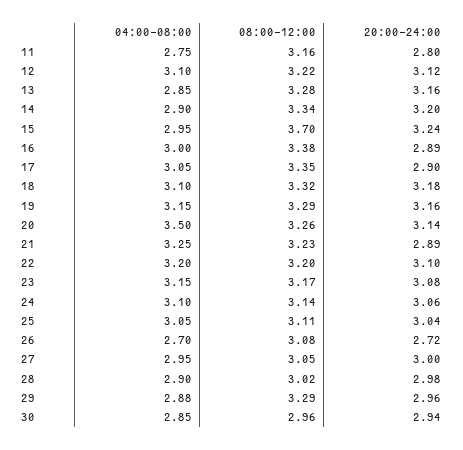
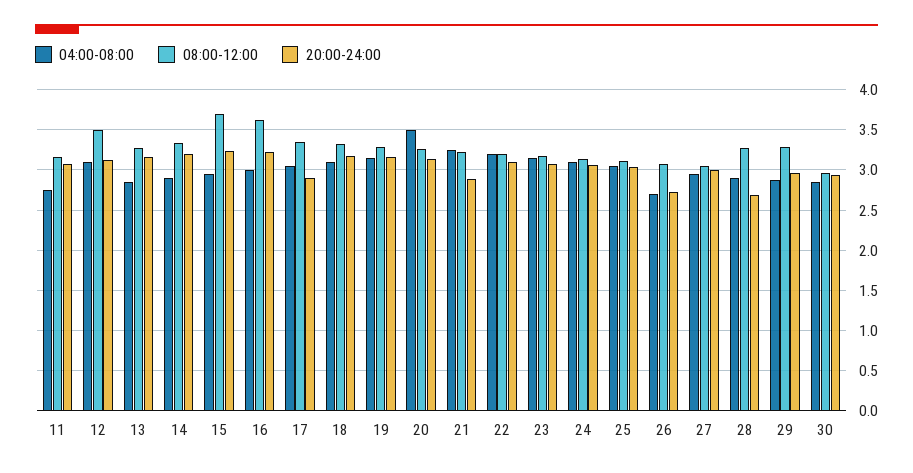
20:00-24:00, 11: 2.8 -> 3.1
08:00-12:00, 12: 3.22 -> 3.5
08:00-12:00, 16: 3.38 -> 3.6
20:00-24:00, 16: 2.89 -> 3.2
08:00-12:00, 28: 3.02 -> 3.3
20:00-24:00, 28: 2.98 -> 2.7

